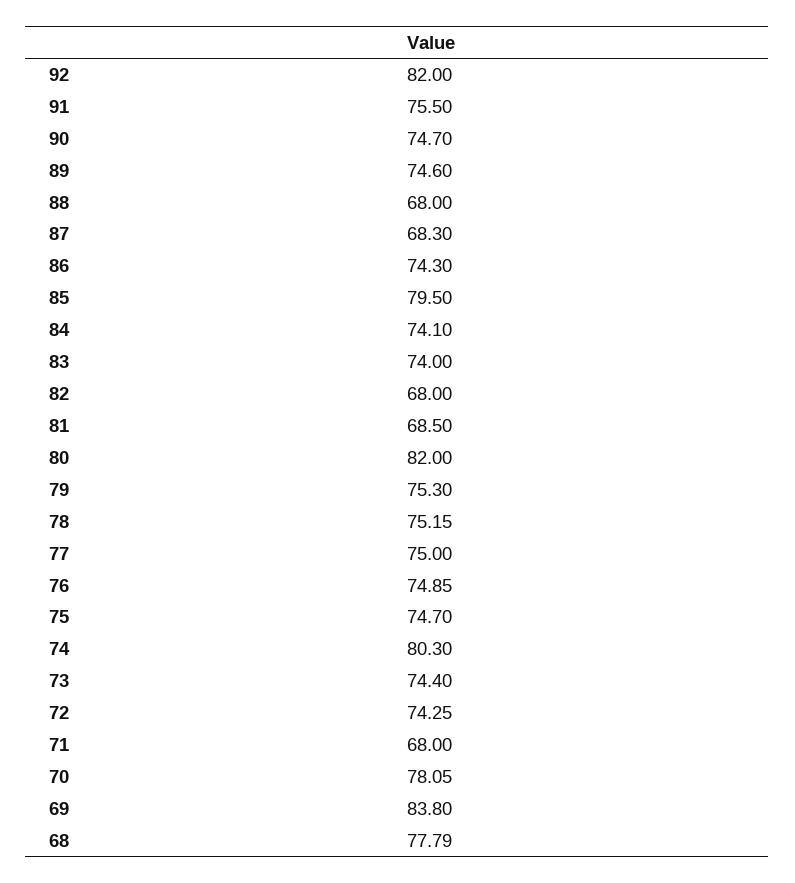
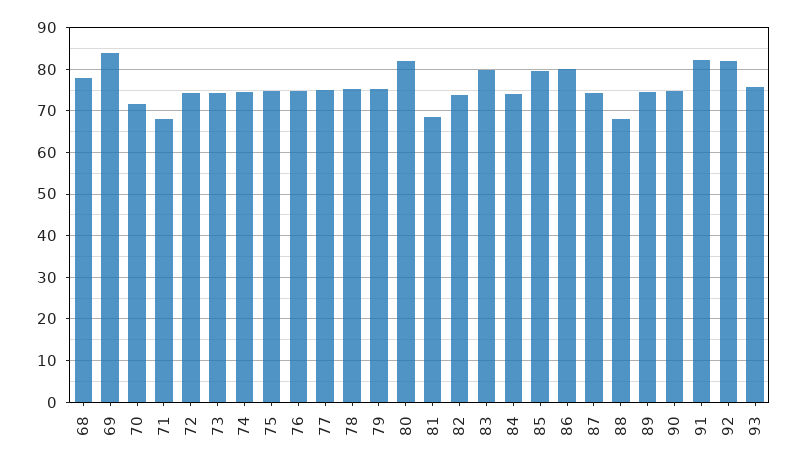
91: 75.5 -> 82
87: 68.3 -> 74
86: 74.3 -> 80
83: 74 -> 80
82: 68 -> 74
74: 80.3 -> 74
70: 78.05 -> 72
93: none -> 76

